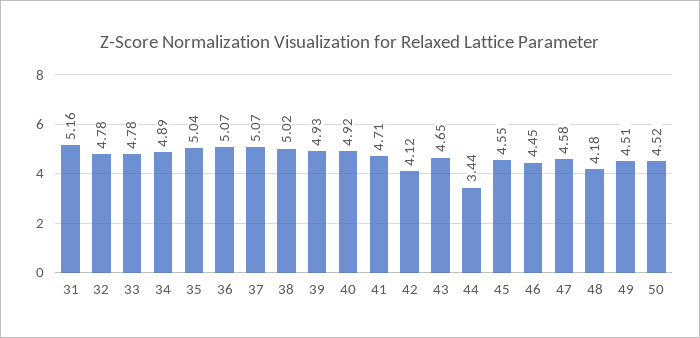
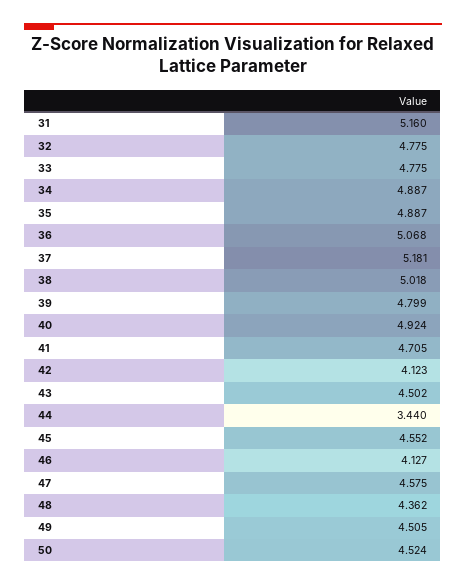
35: 5.04 -> 4.887
37: 5.07 -> 5.181
39: 4.93 -> 4.799
43: 4.65 -> 4.502
46: 4.45 -> 4.127
48: 4.18 -> 4.362

